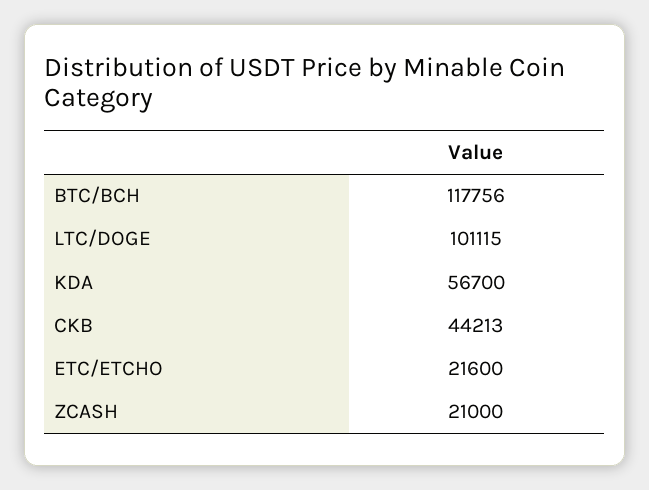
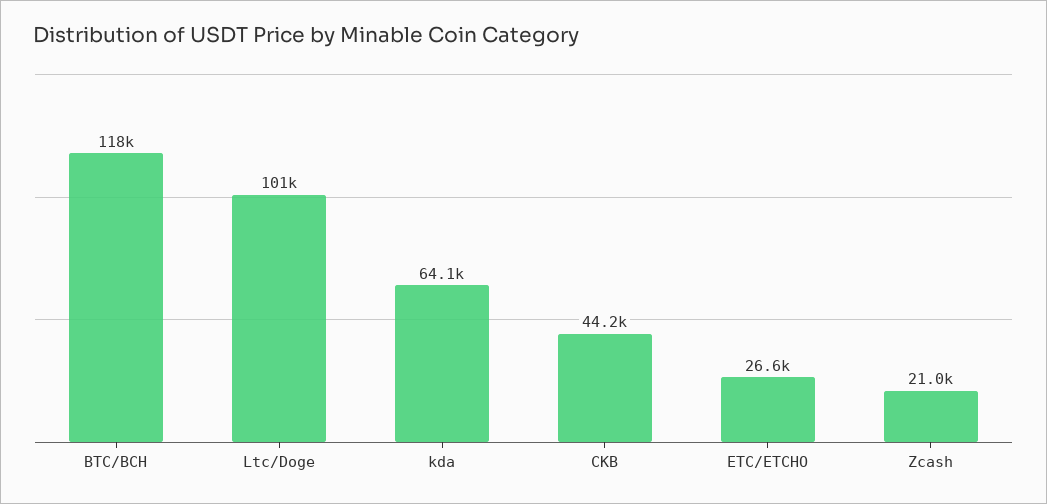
KDA: 56700 -> 64100
ETC/ETCHO: 21600 -> 26600

